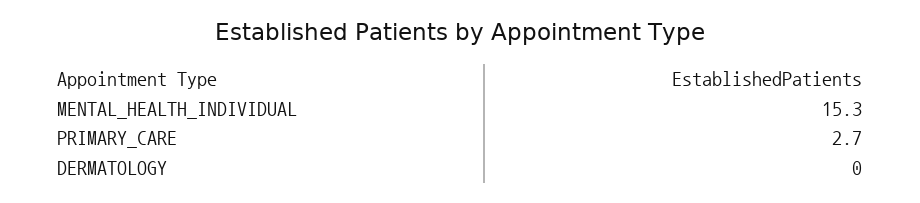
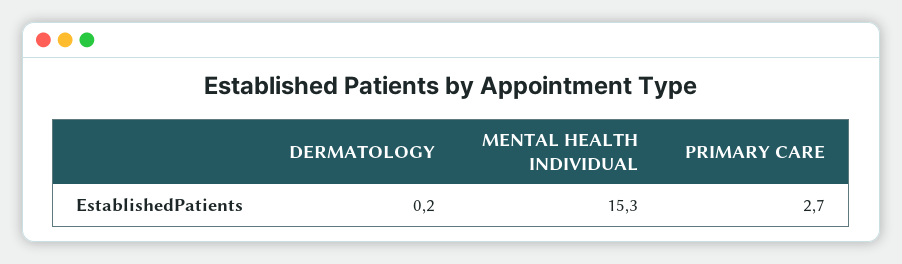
DERMATOLOGY: 0 -> 0.2

